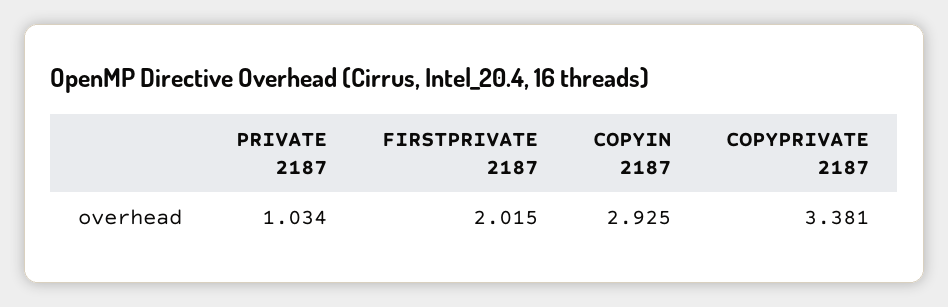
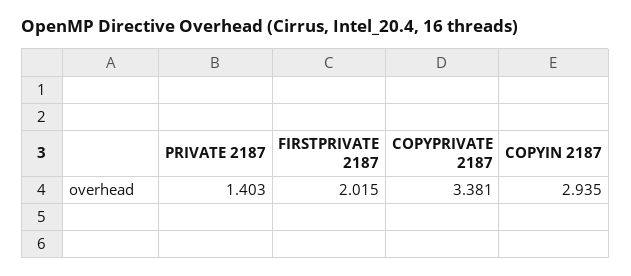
PRIVATE 2187: 1.034 -> 1.403
COPYIN 2187: 2.925 -> 2.935

